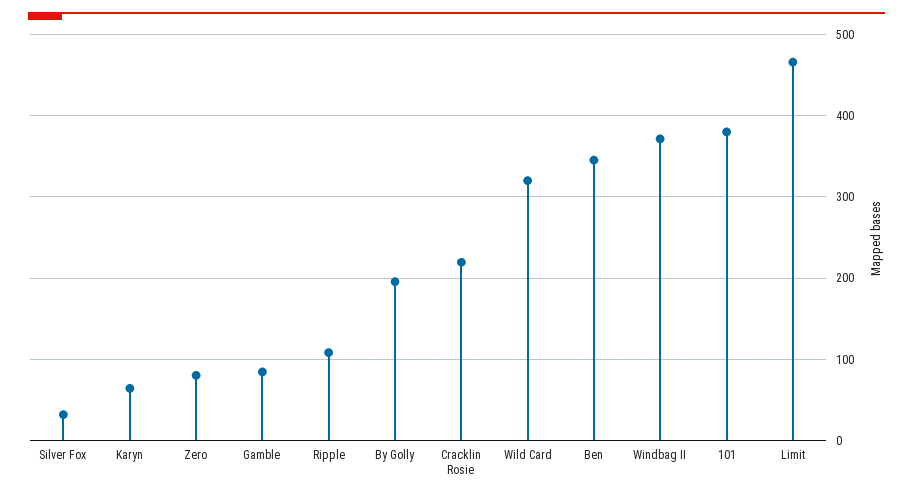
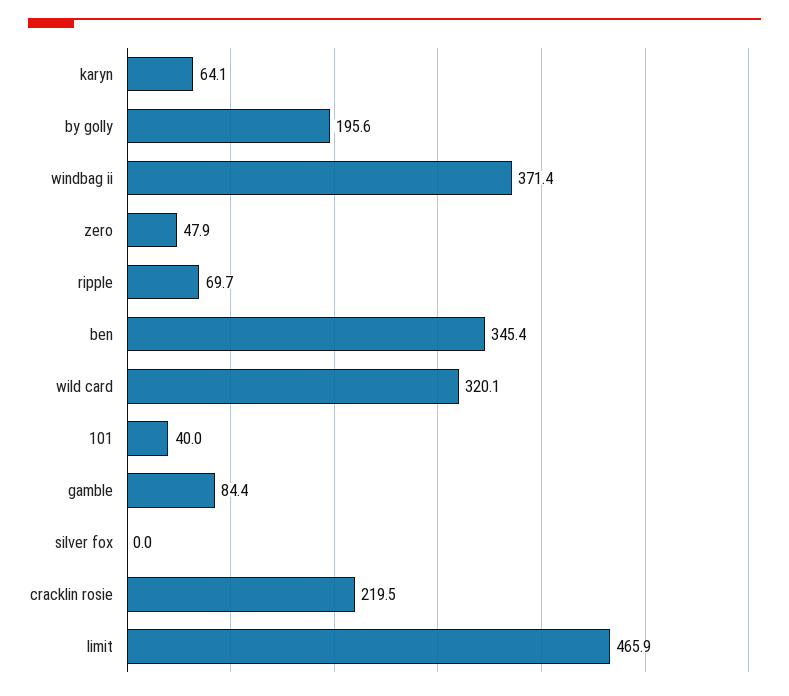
Silver Fox: 30 -> 0
Zero: 80 -> 47.9
Ripple: 110 -> 69.7
101: 380 -> 40

